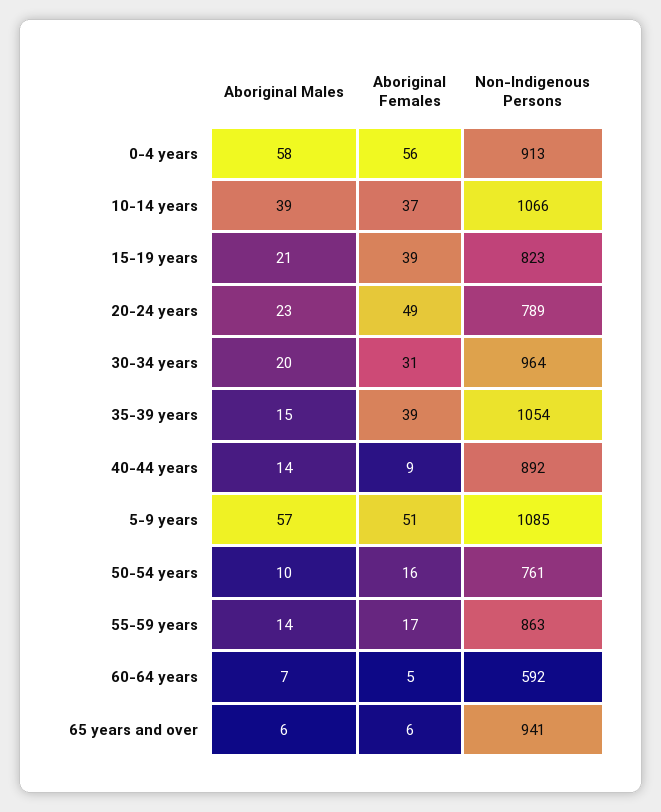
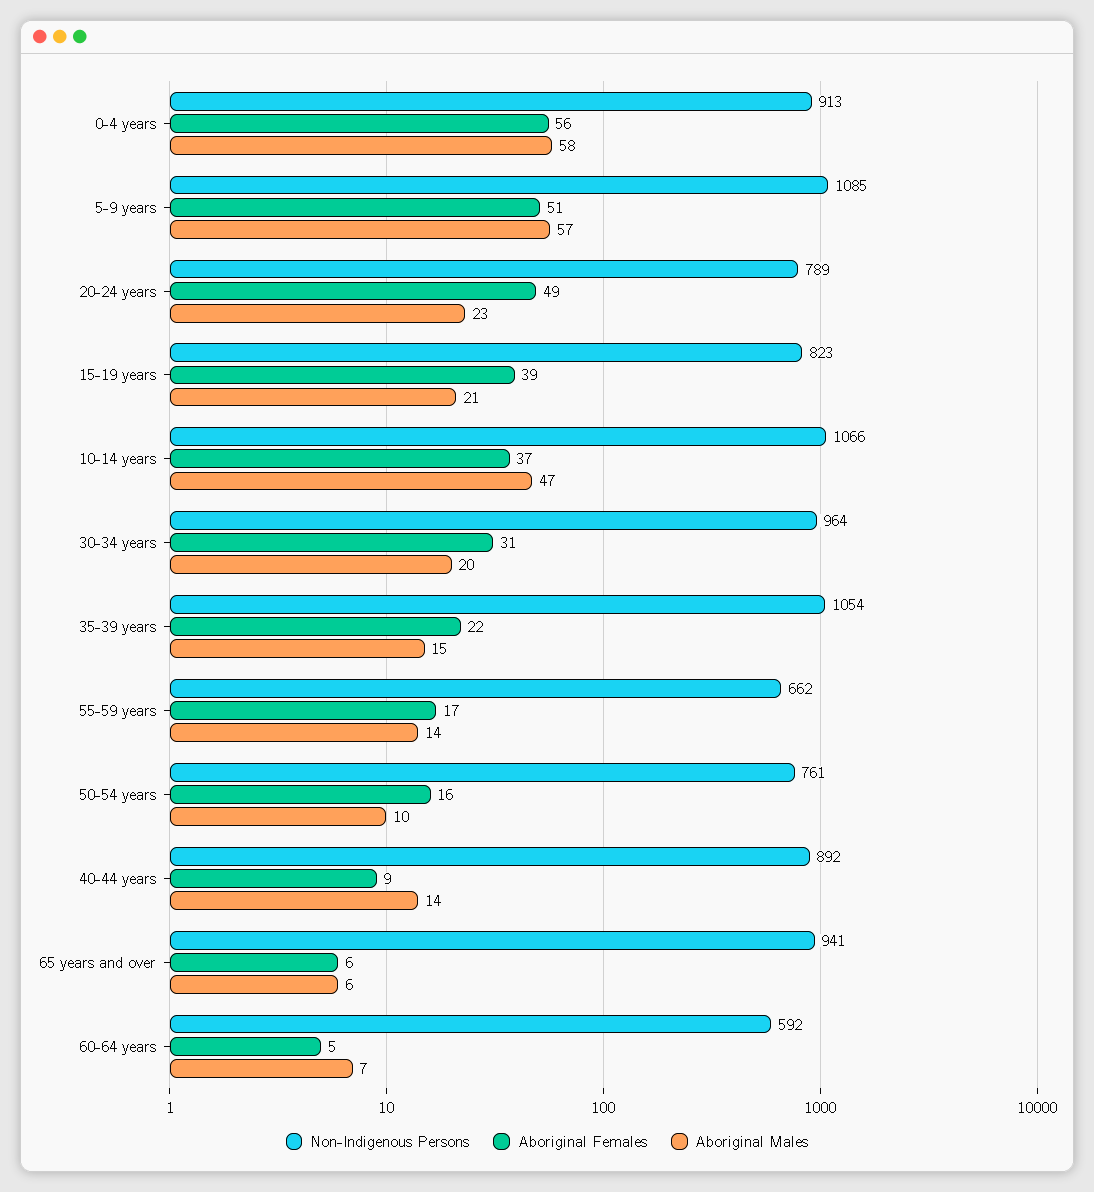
Aboriginal Males, 10-14 years: 39 -> 47
Aboriginal Females, 35-39 years: 39 -> 22
Non-Indigenous Persons, 55-59 years: 863 -> 662

